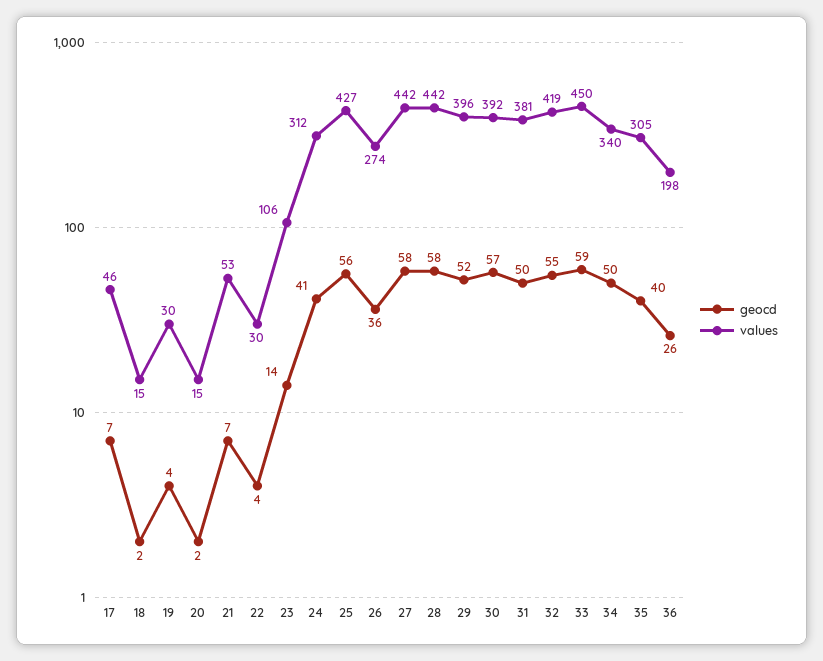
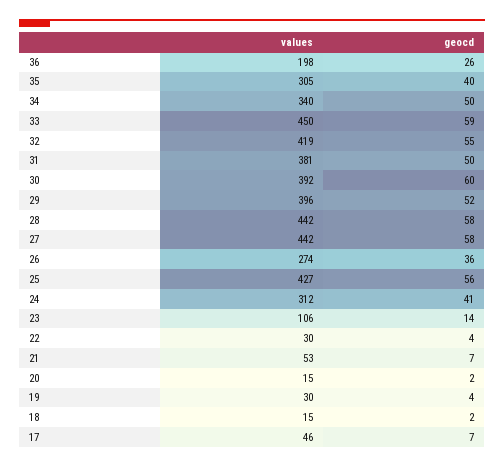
geocd, 30: 57 -> 60

